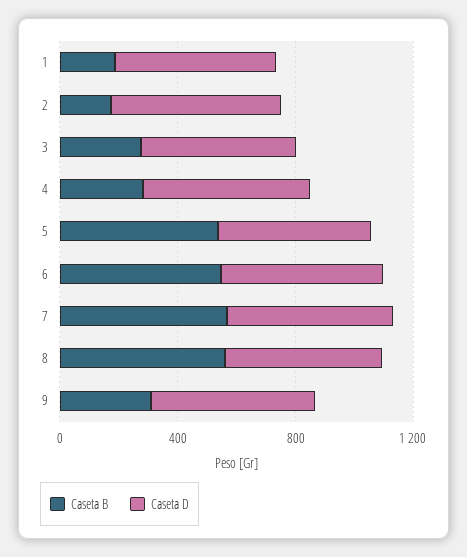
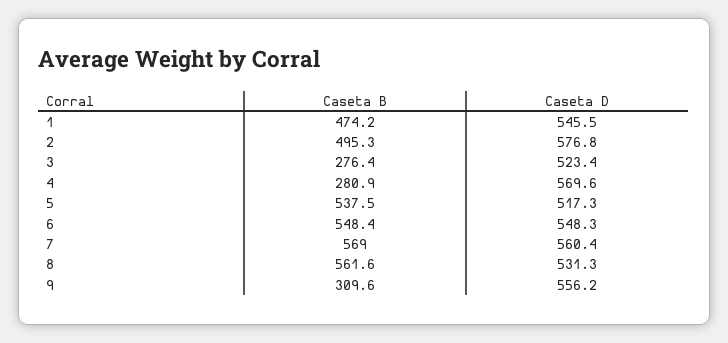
Caseta B, 1: 200 -> 474.2
Caseta B, 2: 200 -> 495.3

